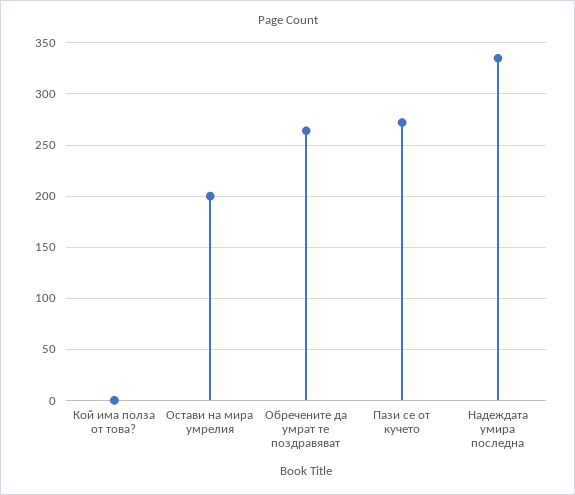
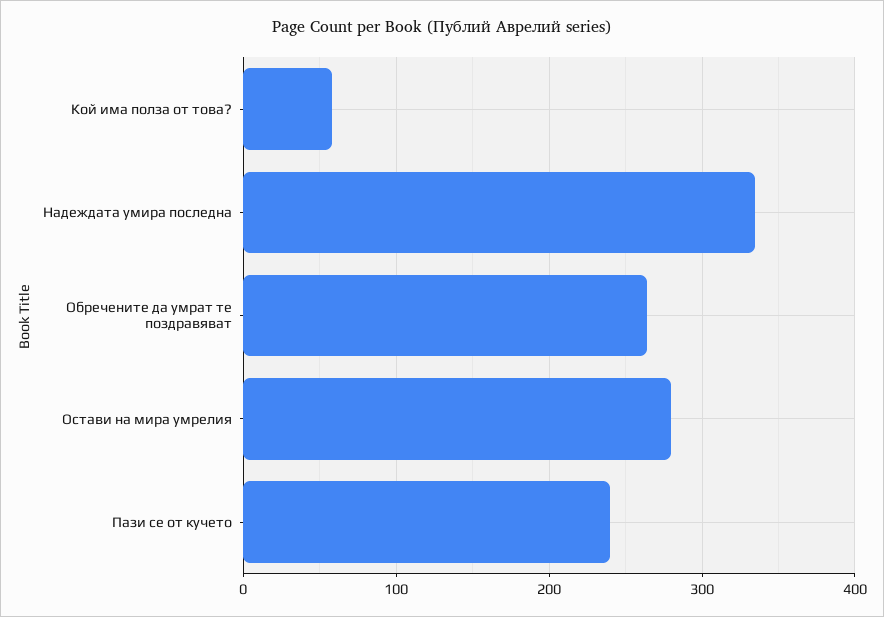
Кой има полза от това?: 0 -> 60
Остави на мира умрелия: 200 -> 280
Пази се от кучето: 270 -> 240

